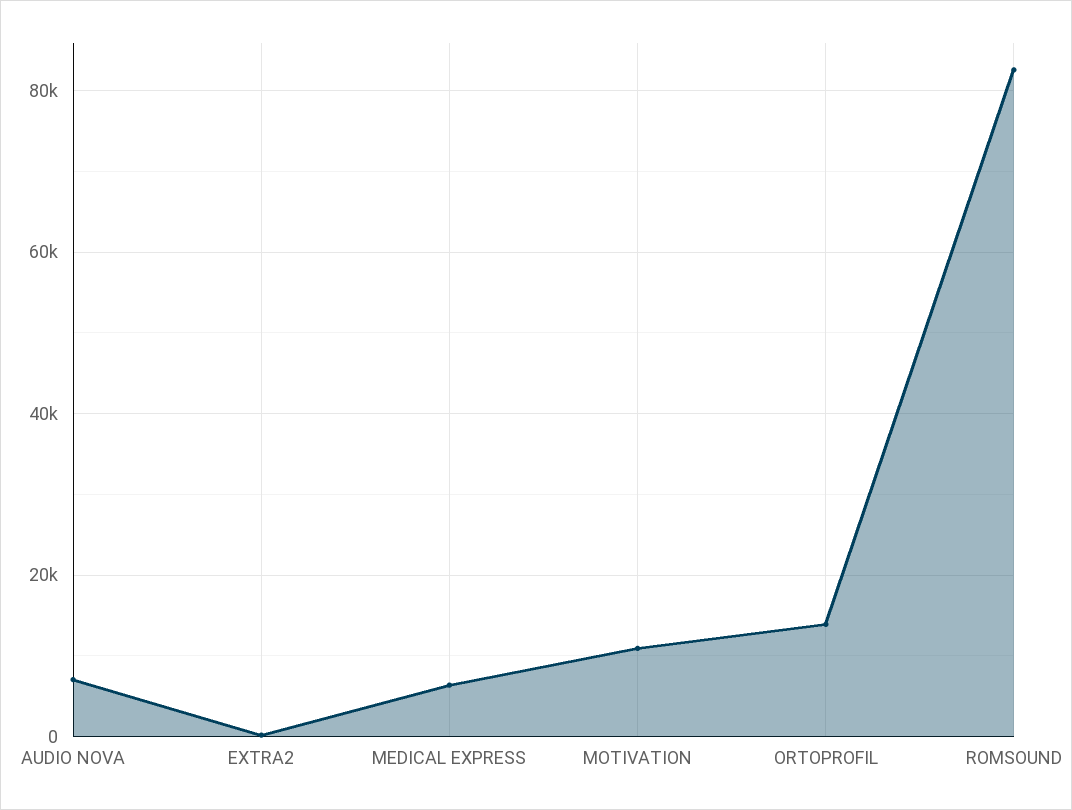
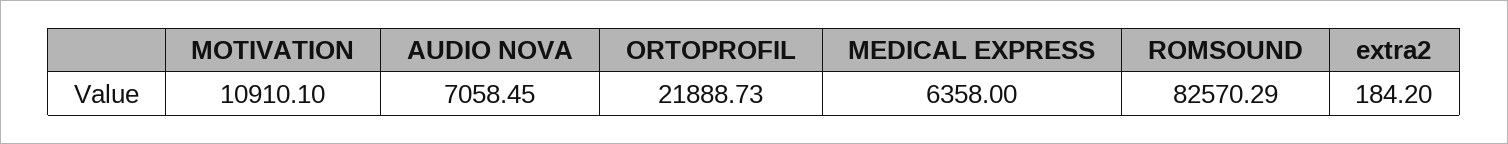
ORTOPROFIL: 14000 -> 21888.73

